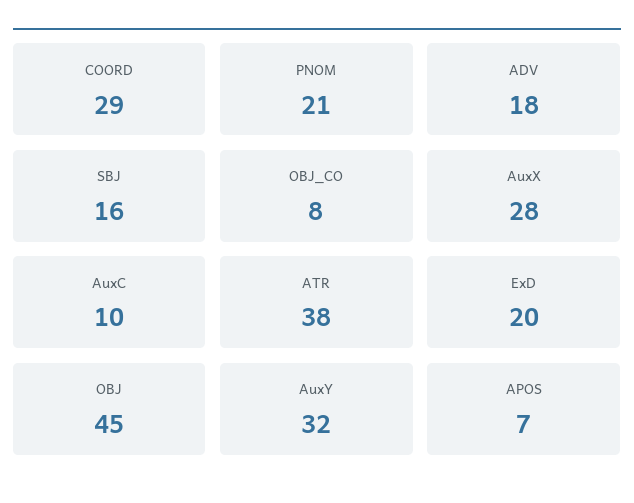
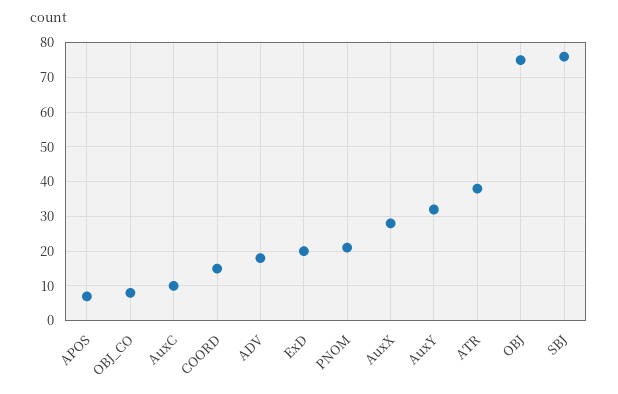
COORD: 29 -> 15
SBJ: 16 -> 75
OBJ: 45 -> 75

